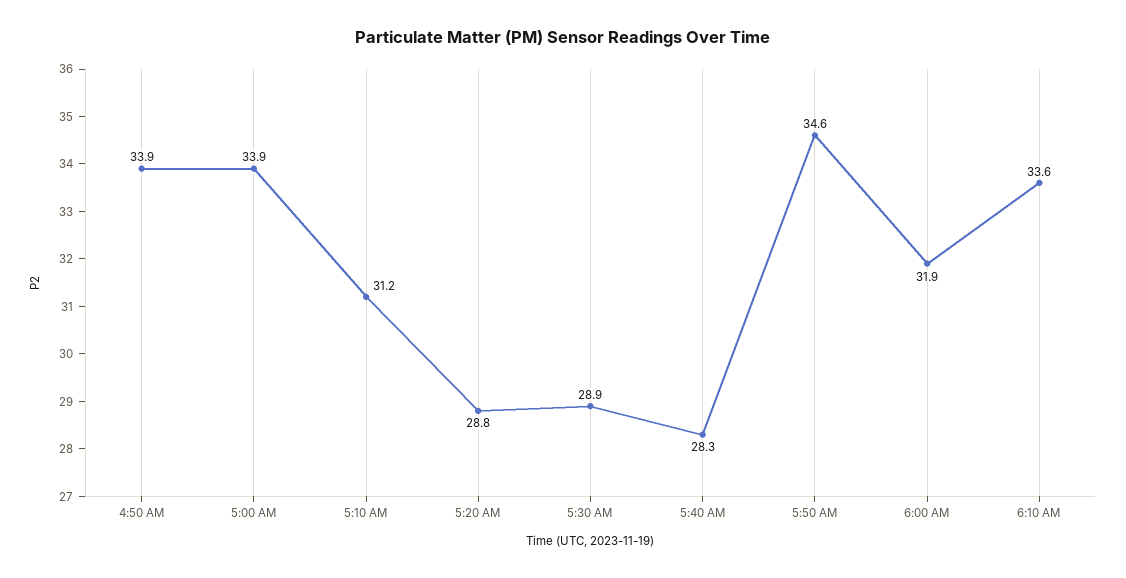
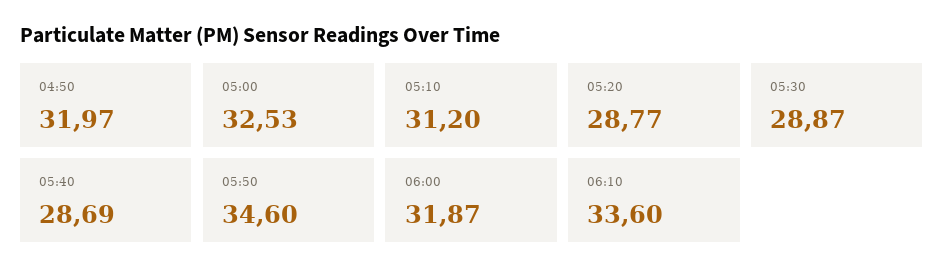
4:50 AM: 33.9 -> 31.97
5:00 AM: 33.9 -> 32.53
5:40 AM: 28.3 -> 28.69

